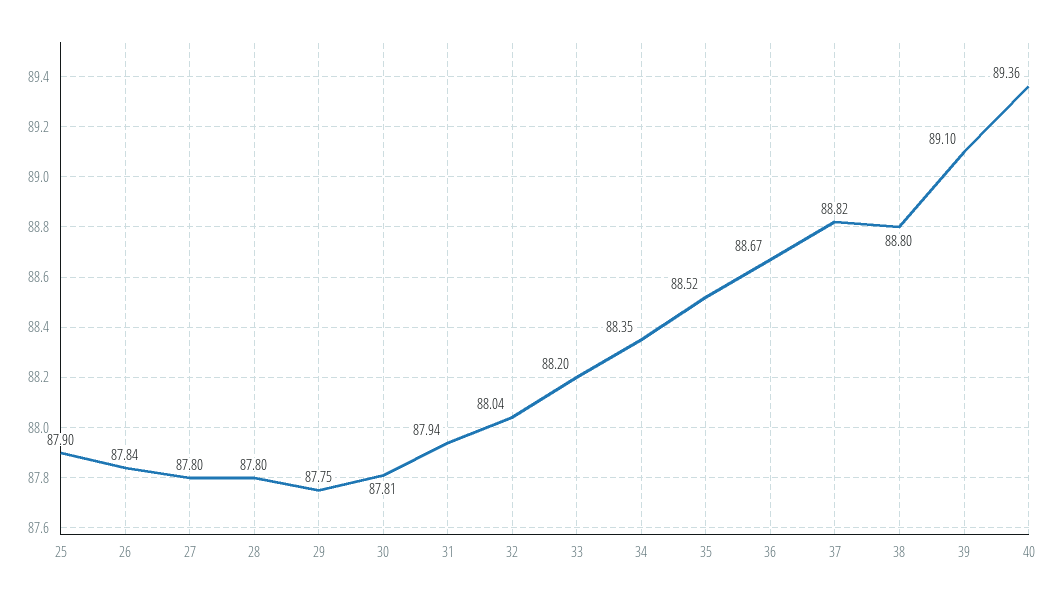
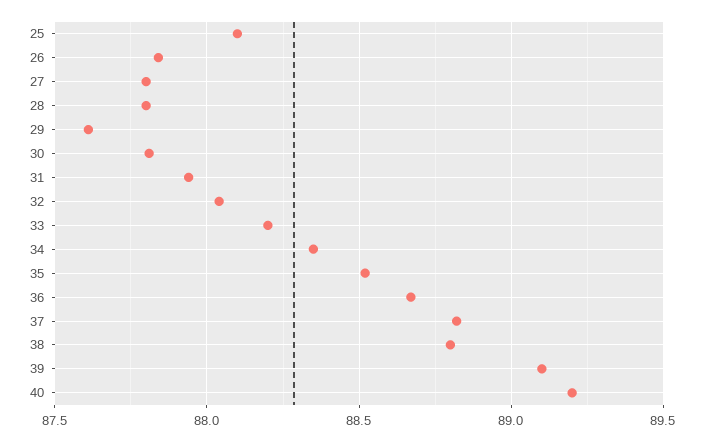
25: 87.9 -> 88.1
29: 87.75 -> 87.6
40: 89.36 -> 89.2

